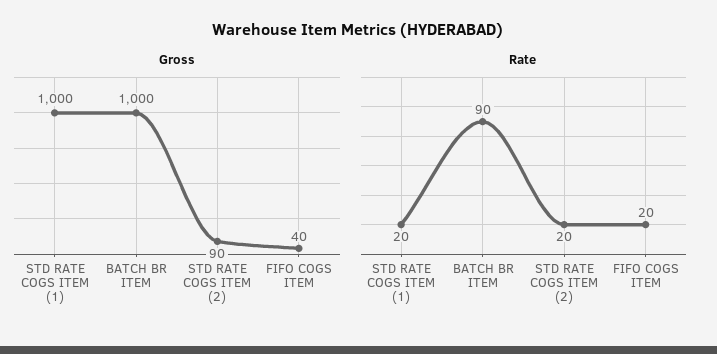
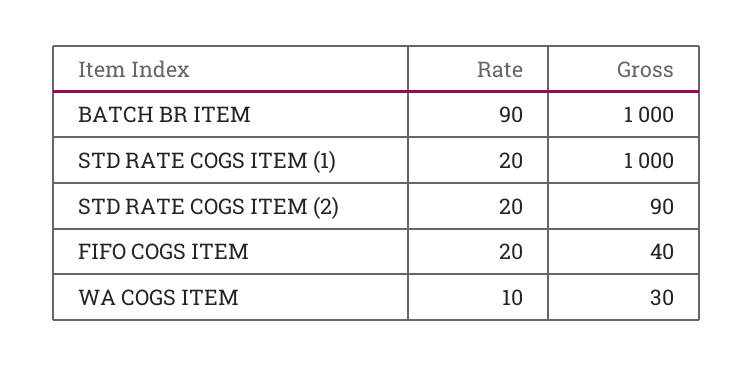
Rate, WA COGS ITEM: none -> 10
Gross, WA COGS ITEM: none -> 30

